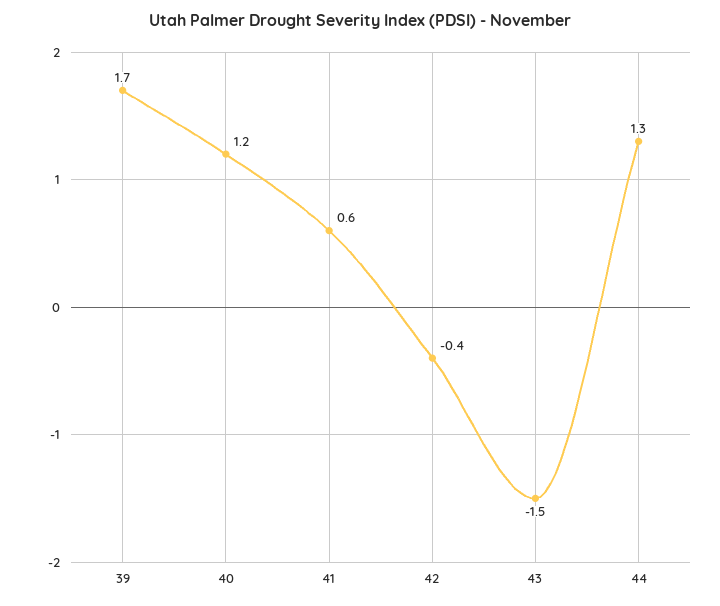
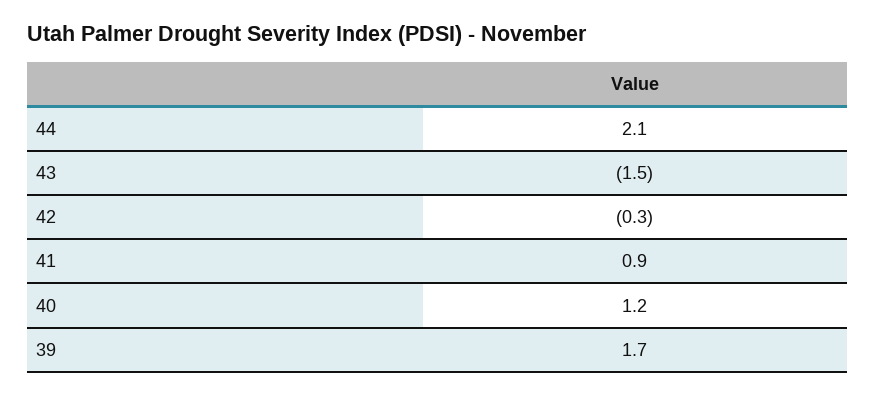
41: 0.6 -> 0.9
42: -0.4 -> -0.3
44: 1.3 -> 2.1

